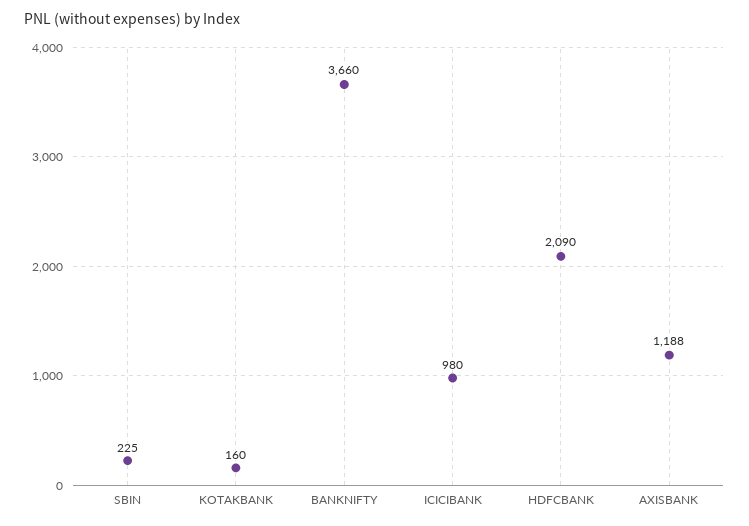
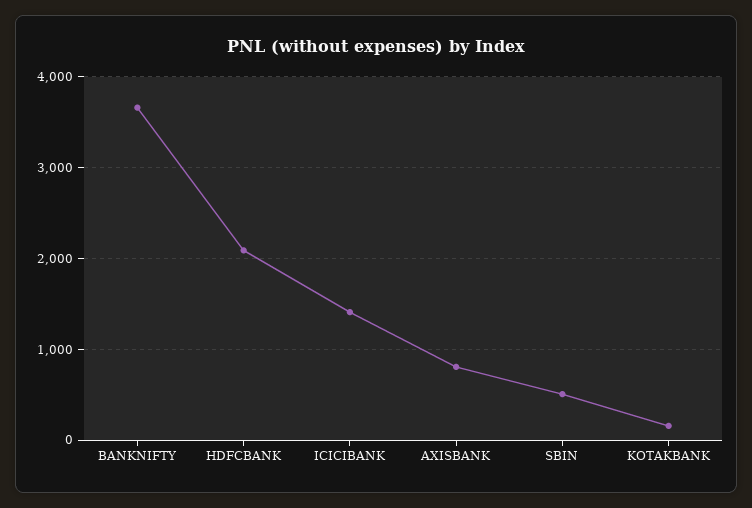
SBIN: 225 -> 500
ICICIBANK: 980 -> 1400
AXISBANK: 1188 -> 800

